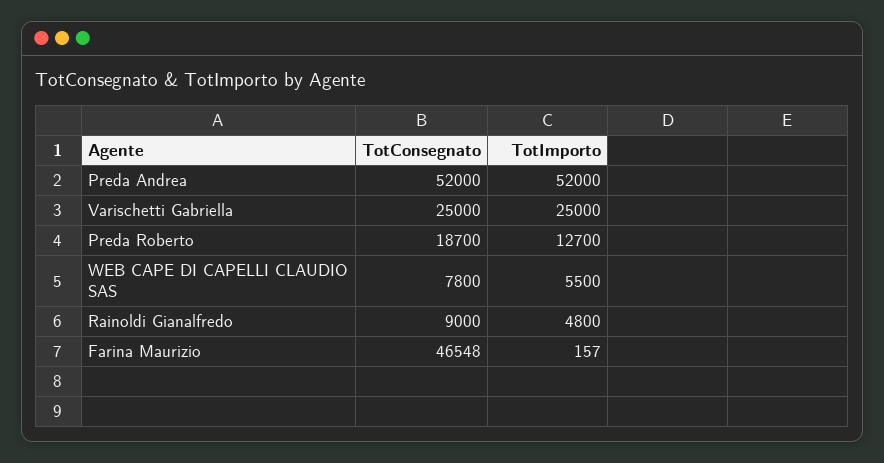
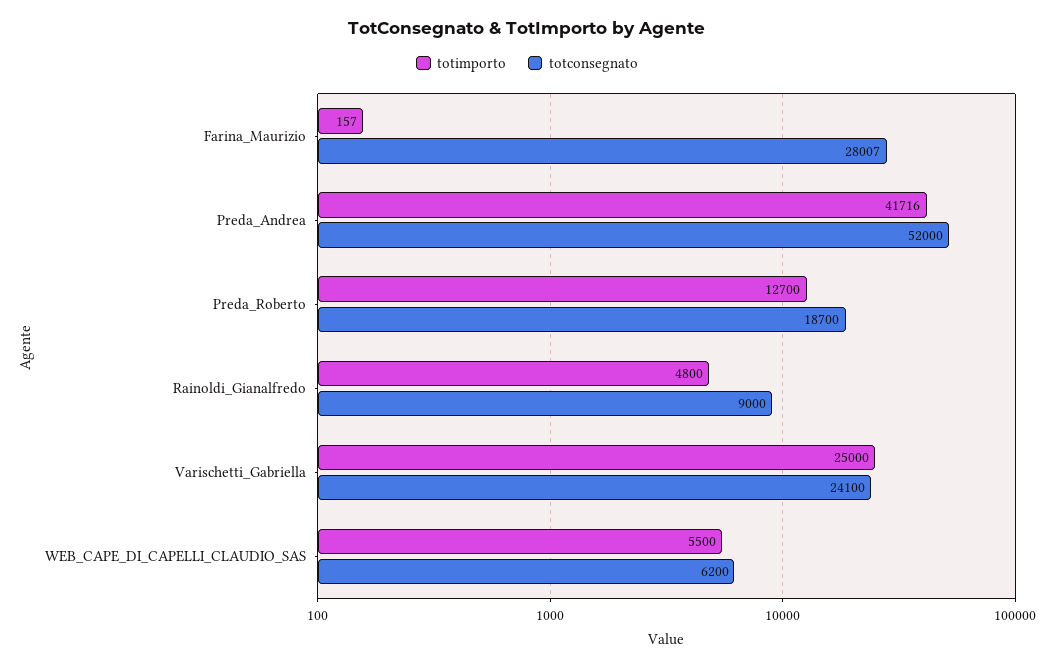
TotImporto, Preda Andrea: 52000 -> 41716
TotConsegnato, Varischetti Gabriella: 25000 -> 24100
TotConsegnato, WEB CAPE DI CAPELLI CLAUDIO SAS: 7800 -> 6200
TotConsegnato, Farina Maurizio: 46548 -> 28007

